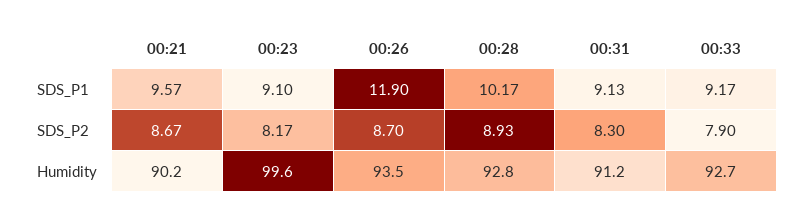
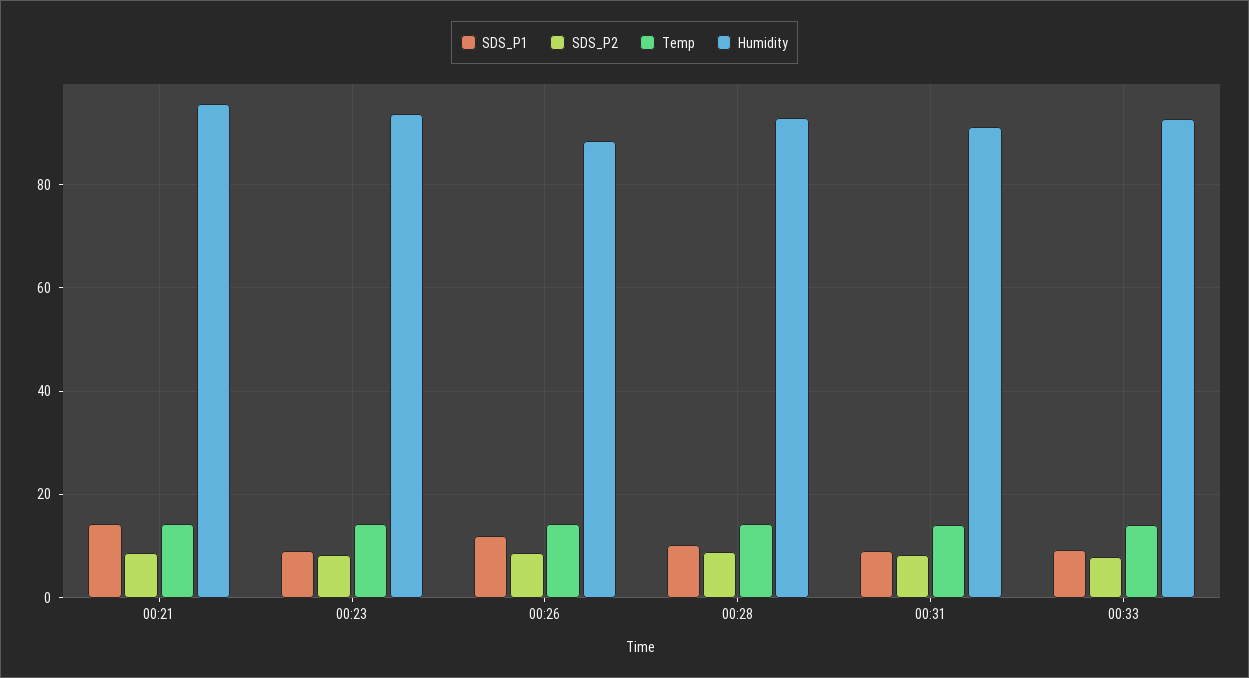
SDS_P1, 00:21: 9.57 -> 14
Humidity, 00:21: 90.2 -> 96
Humidity, 00:23: 99.6 -> 94
Humidity, 00:26: 93.5 -> 88
Temp, 00:21: none -> 14
Temp, 00:23: none -> 14
Temp, 00:26: none -> 14
Temp, 00:28: none -> 14
Temp, 00:31: none -> 14
Temp, 00:33: none -> 14

